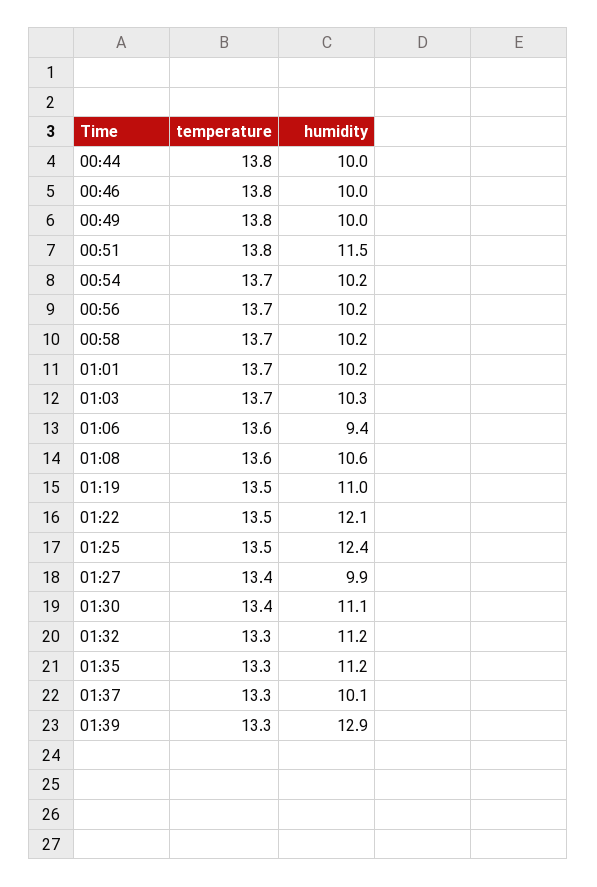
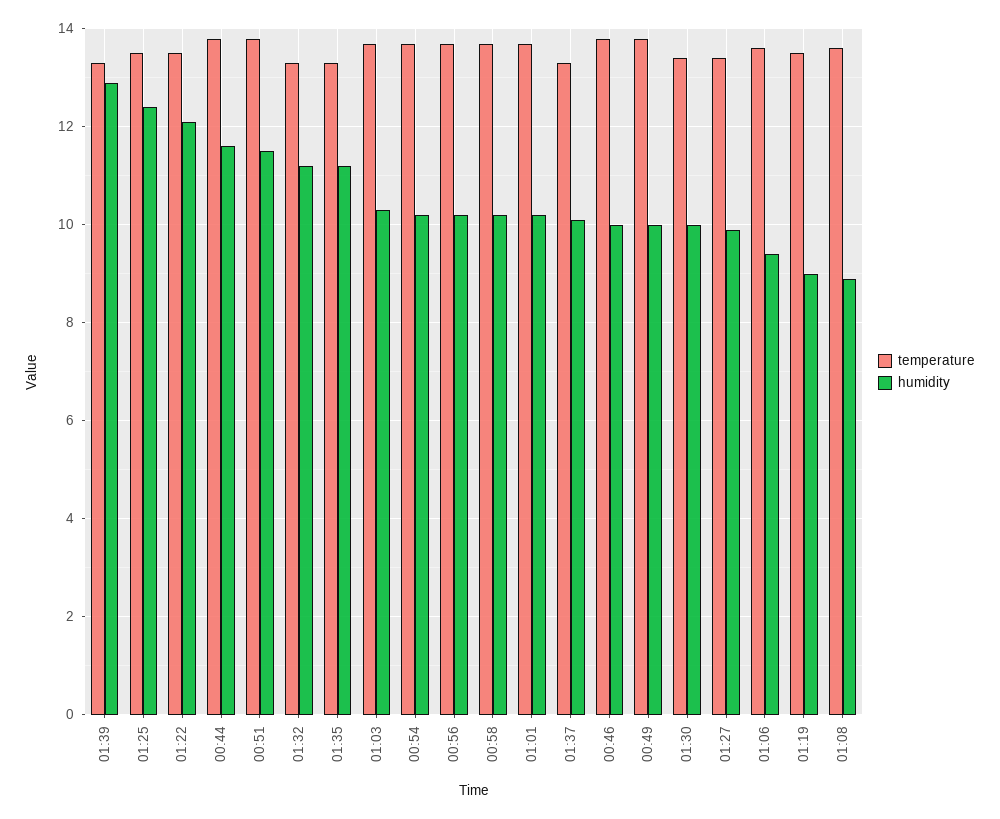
humidity, 00:44: 10 -> 11.5
humidity, 01:08: 10.6 -> 9
humidity, 01:19: 11 -> 9
humidity, 01:30: 11.1 -> 10

